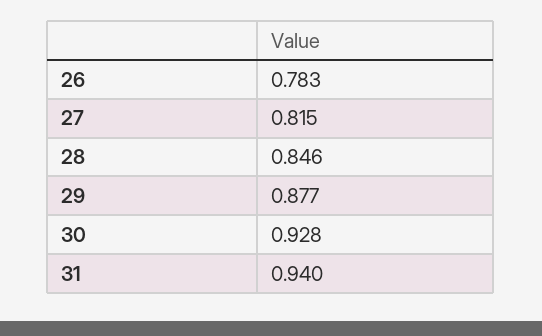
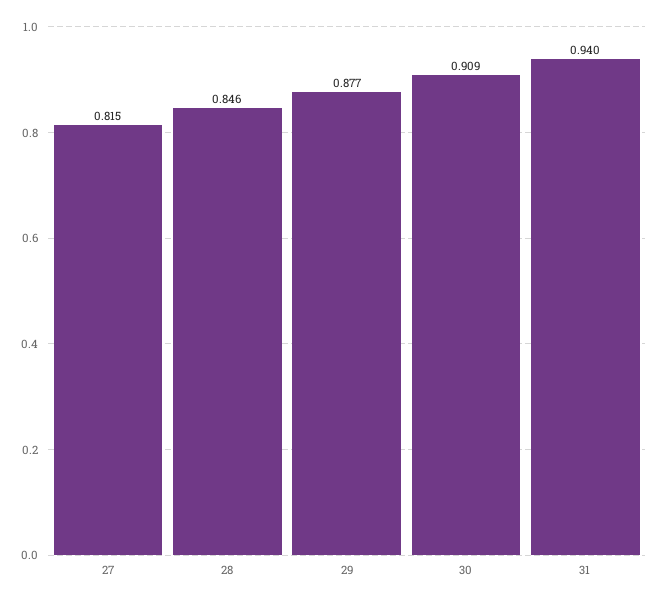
26: 0.783 -> none
30: 0.928 -> 0.909

